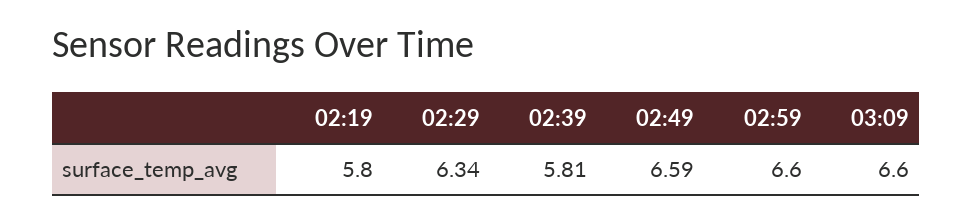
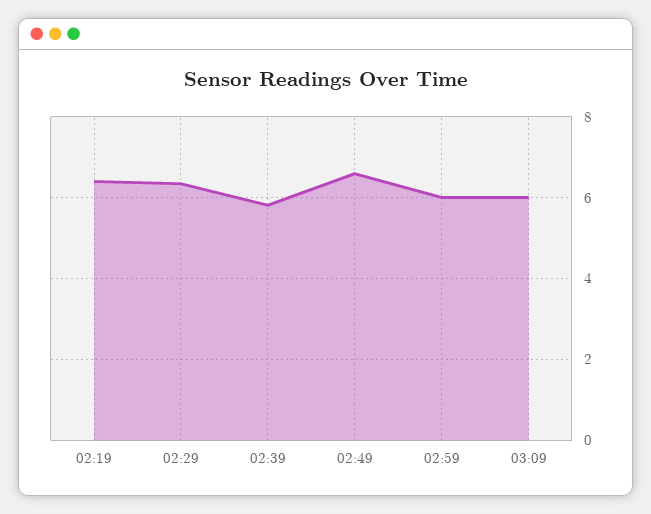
02:19: 5.8 -> 6.4
02:59: 6.6 -> 6
03:09: 6.6 -> 6

